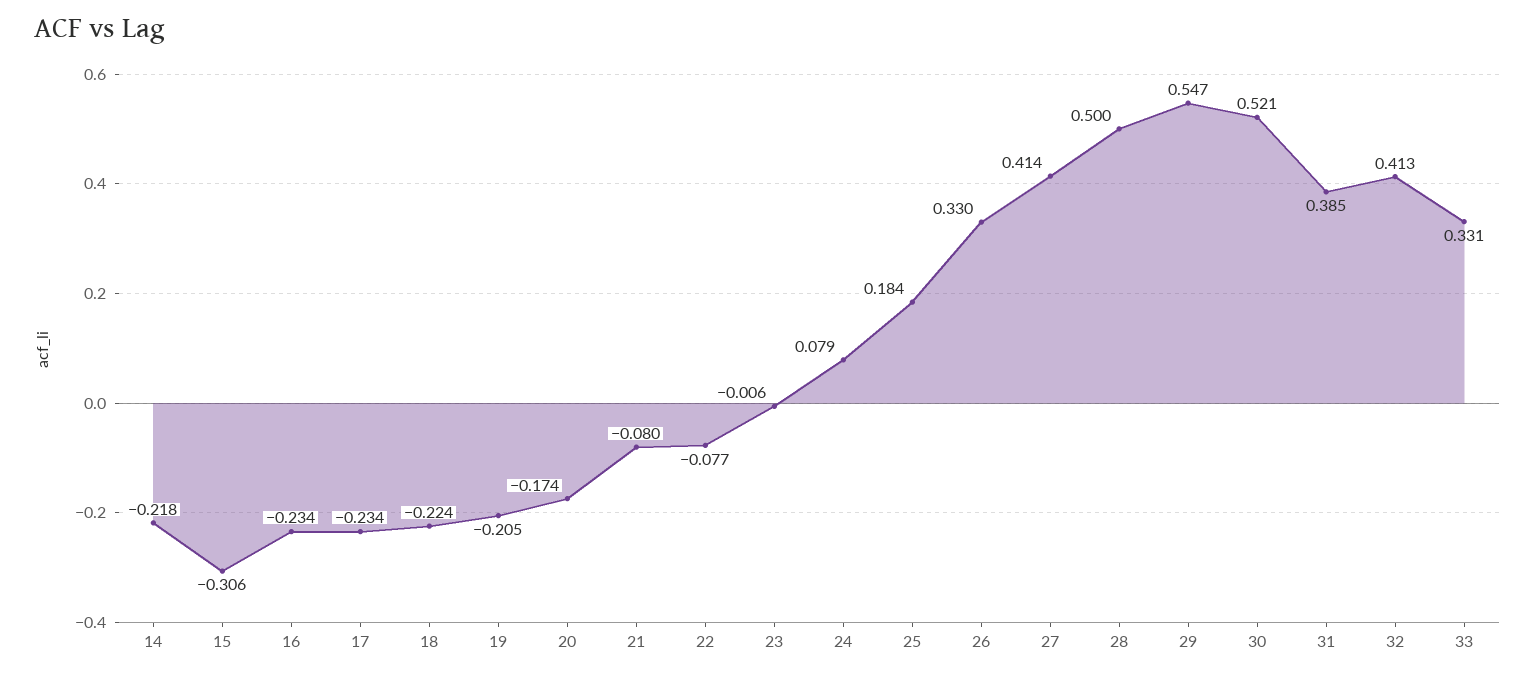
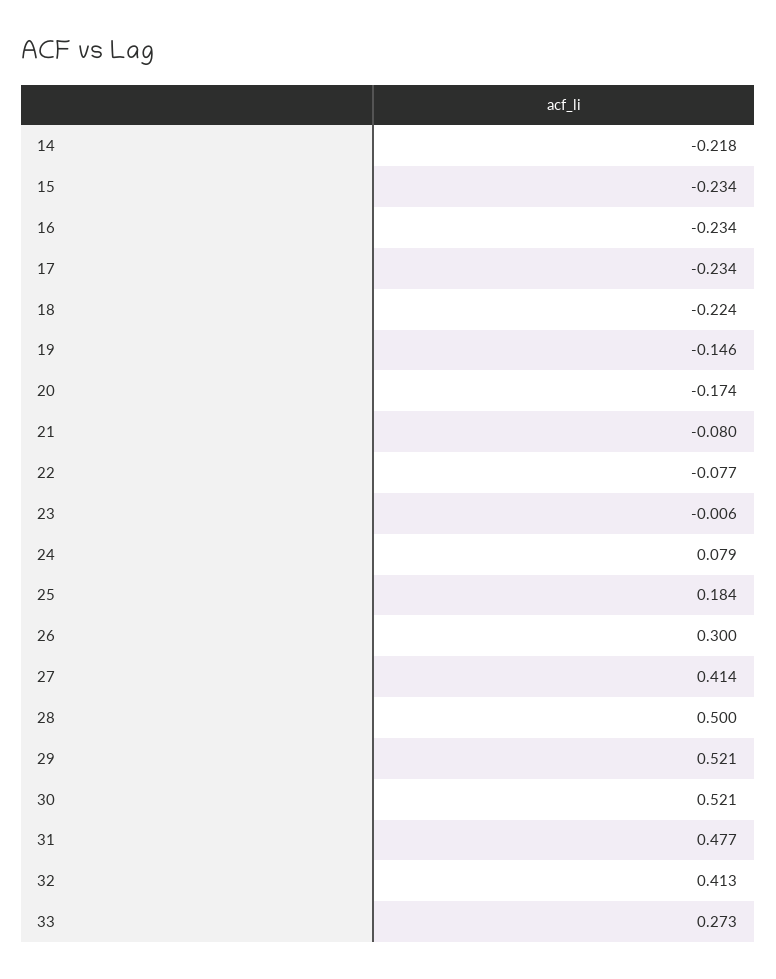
15: -0.306 -> -0.234
19: -0.205 -> -0.146
26: 0.33 -> 0.3
29: 0.547 -> 0.521
31: 0.385 -> 0.477
33: 0.331 -> 0.273

